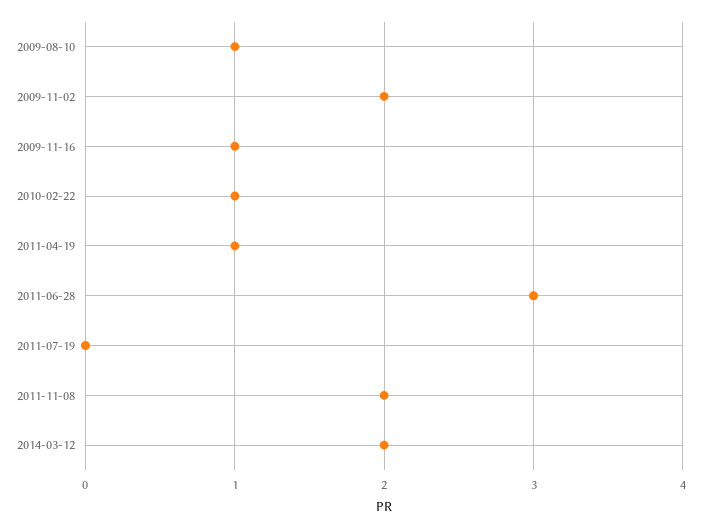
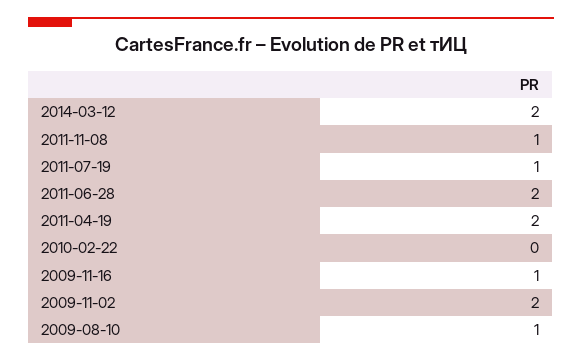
2010-02-22: 1 -> 0
2011-04-19: 1 -> 2
2011-06-28: 3 -> 2
2011-07-19: 0 -> 1
2011-11-08: 2 -> 1

